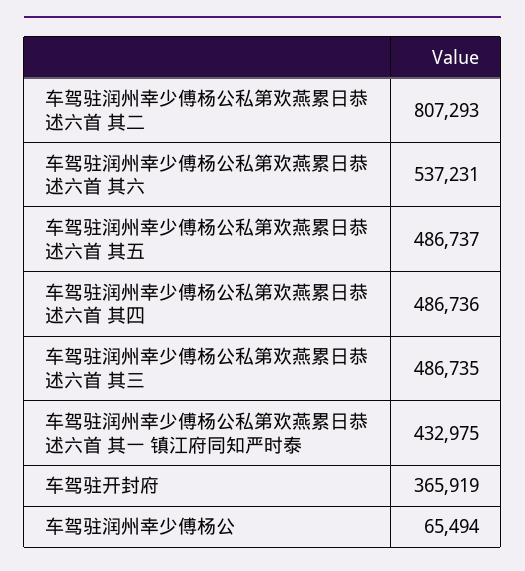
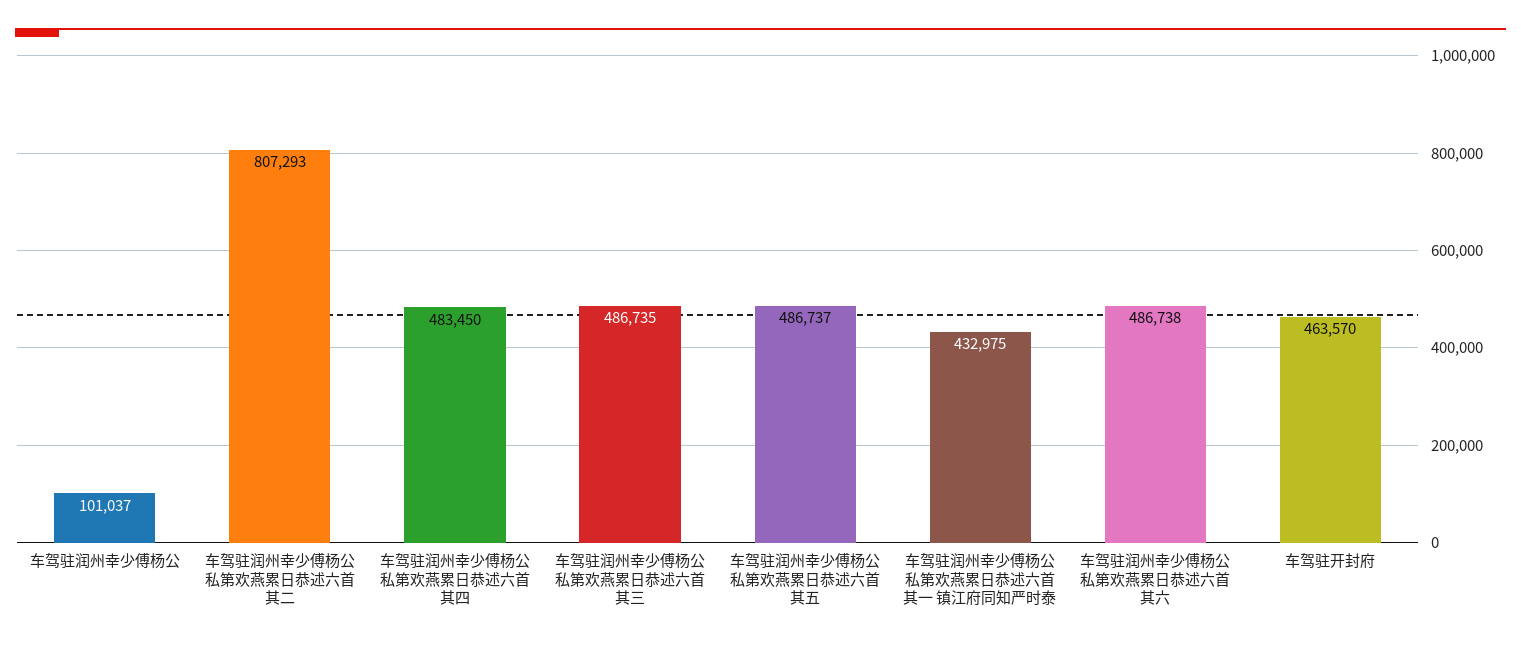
车驾驻润州幸少傅杨公私第欢燕累日恭述六首 其六: 537231 -> 486738
车驾驻润州幸少傅杨公私第欢燕累日恭述六首 其四: 486736 -> 483450
车驾驻开封府: 365919 -> 463570
车驾驻润州幸少傅杨公: 65494 -> 101037

